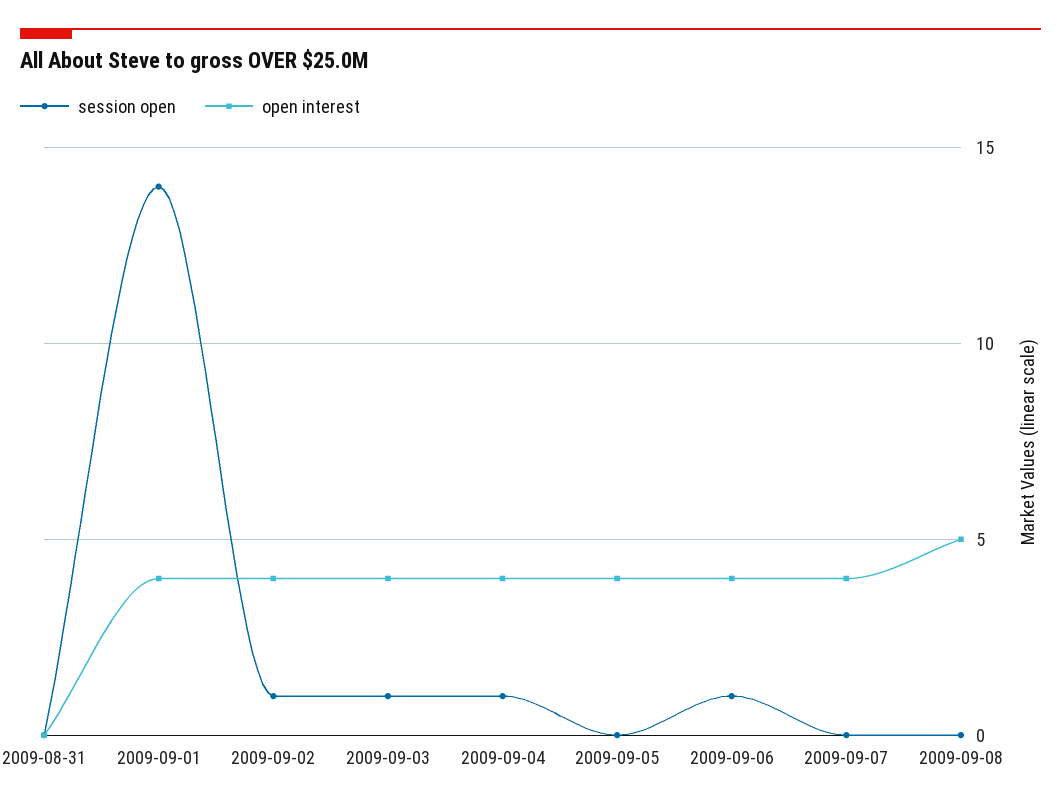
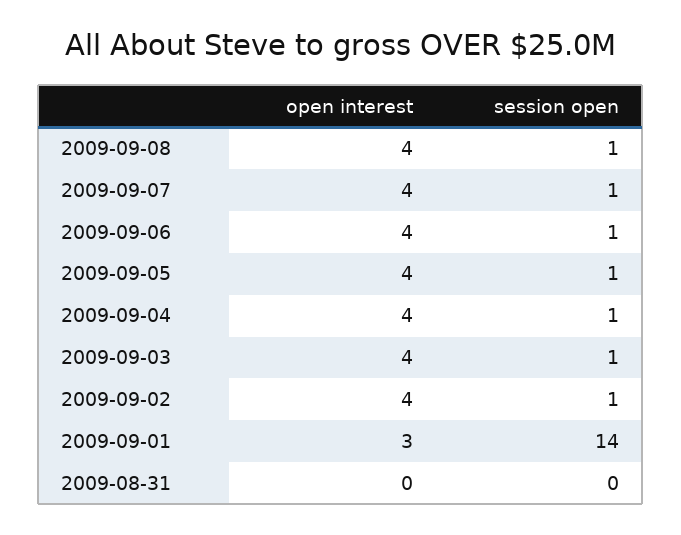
open interest, 2009-09-01: 4 -> 3
session open, 2009-09-05: 0 -> 1
session open, 2009-09-07: 0 -> 1
session open, 2009-09-08: 0 -> 1
open interest, 2009-09-08: 5 -> 4

